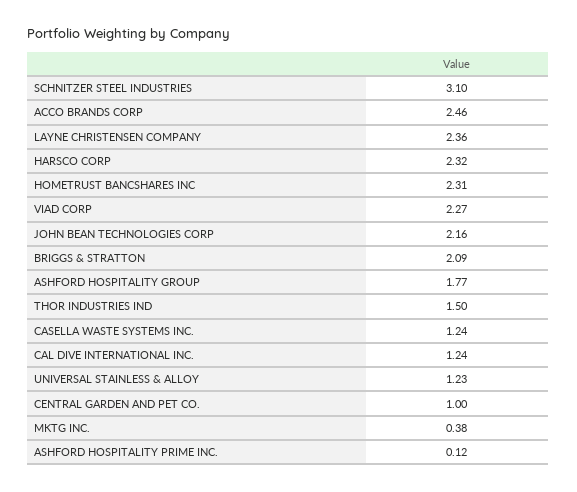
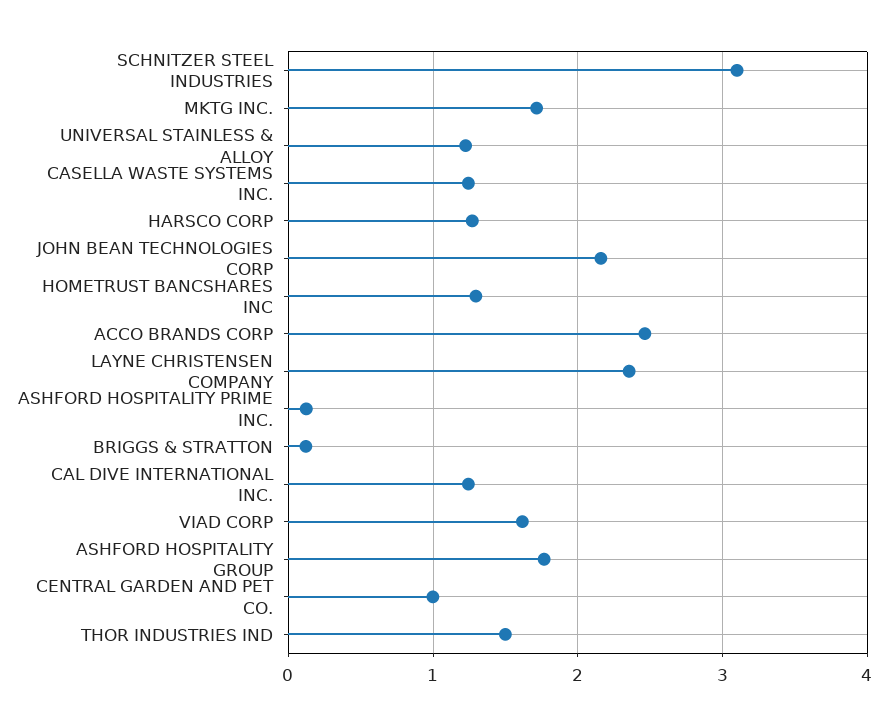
HARSCO CORP: 2.32 -> 1.3
HOMETRUST BANCSHARES INC: 2.31 -> 1.3
VIAD CORP: 2.27 -> 1.6
BRIGGS & STRATTON: 2.09 -> 0.1
MKTG INC.: 0.38 -> 1.7

